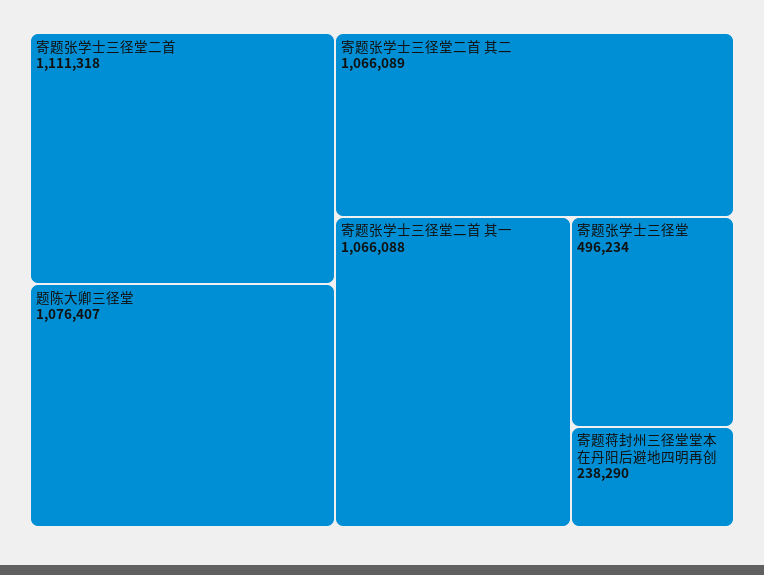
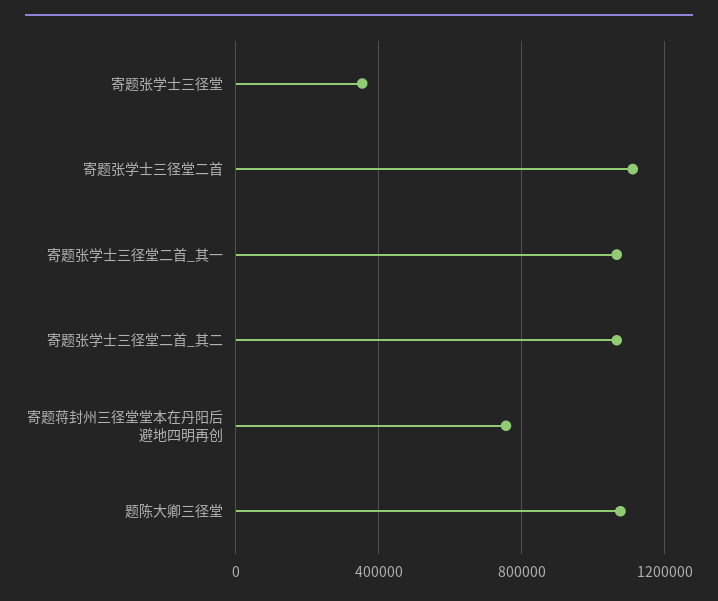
寄题张学士三径堂: 496234 -> 350000
寄题蒋封州三径堂堂本在丹阳后避地四明再创: 238290 -> 750000

